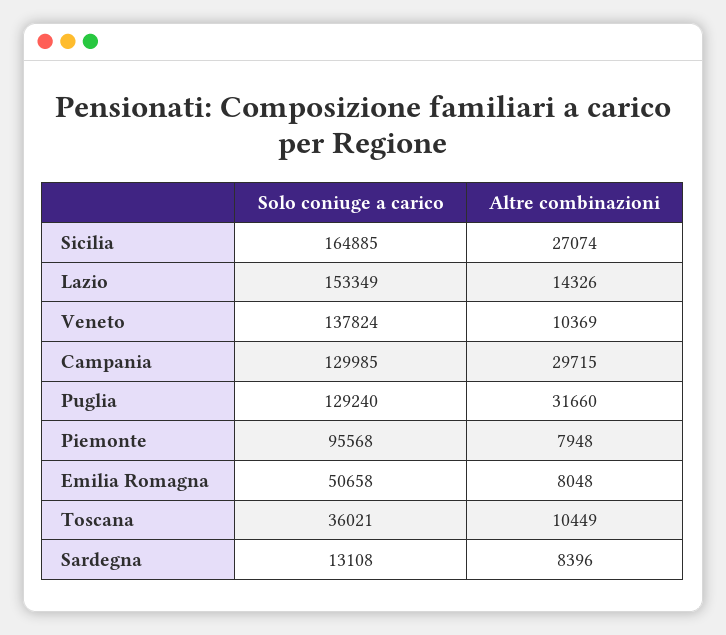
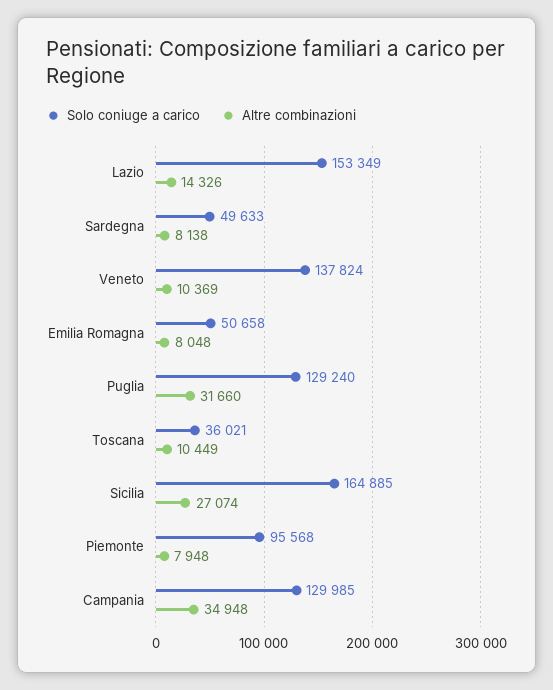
Altre combinazioni, Campania: 29715 -> 34948
Solo coniuge a carico, Sardegna: 13108 -> 49633
Altre combinazioni, Sardegna: 8396 -> 8138

